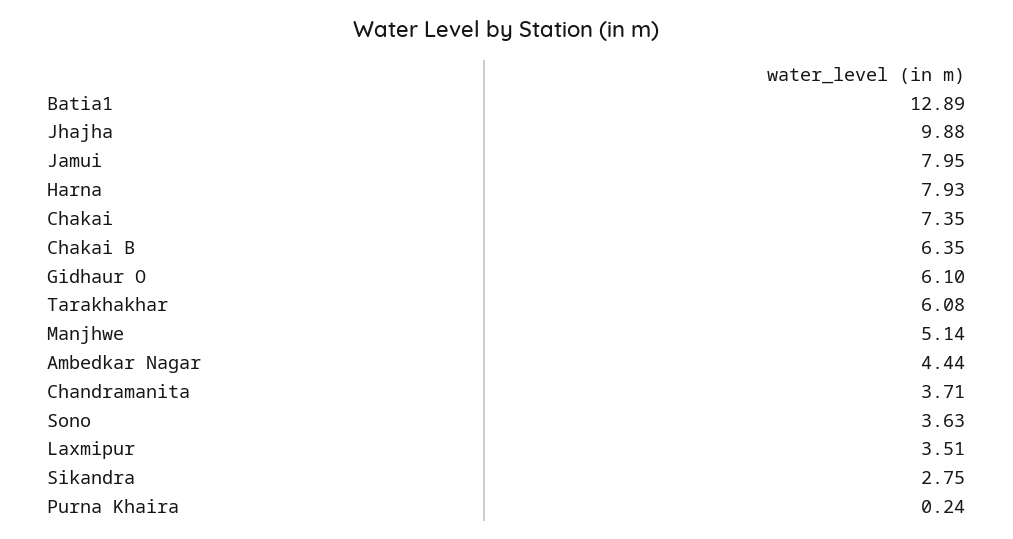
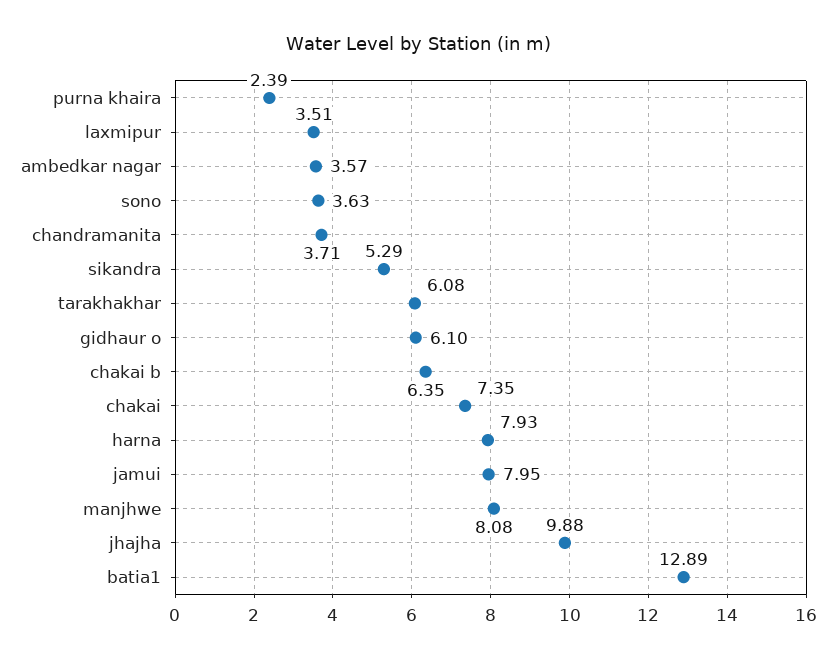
Manjhwe: 5.14 -> 8.08
Ambedkar Nagar: 4.44 -> 3.57
Sikandra: 2.75 -> 5.29
Purna Khaira: 0.24 -> 2.39

